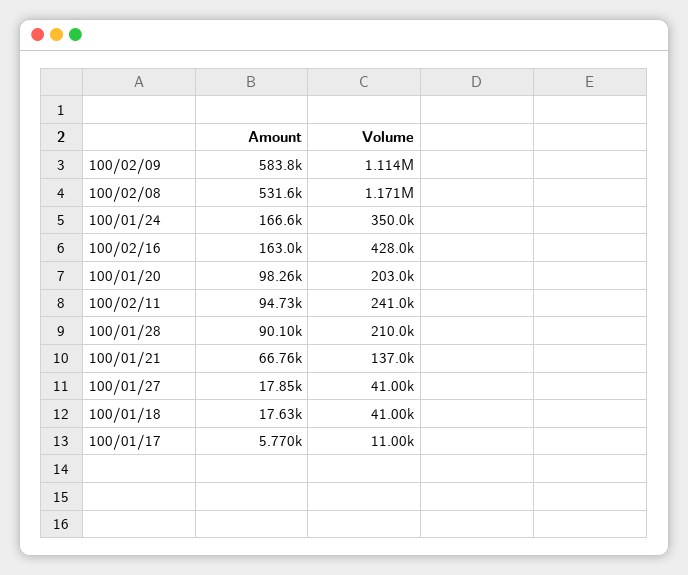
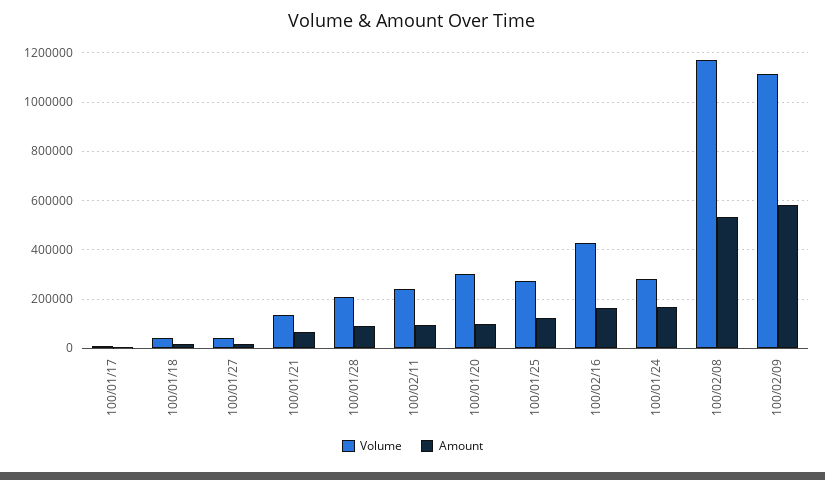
Volume, 100/01/24: 350000 -> 275000
Volume, 100/01/20: 203000 -> 300000
Volume, 100/01/25: none -> 275000
Amount, 100/01/25: none -> 125000

